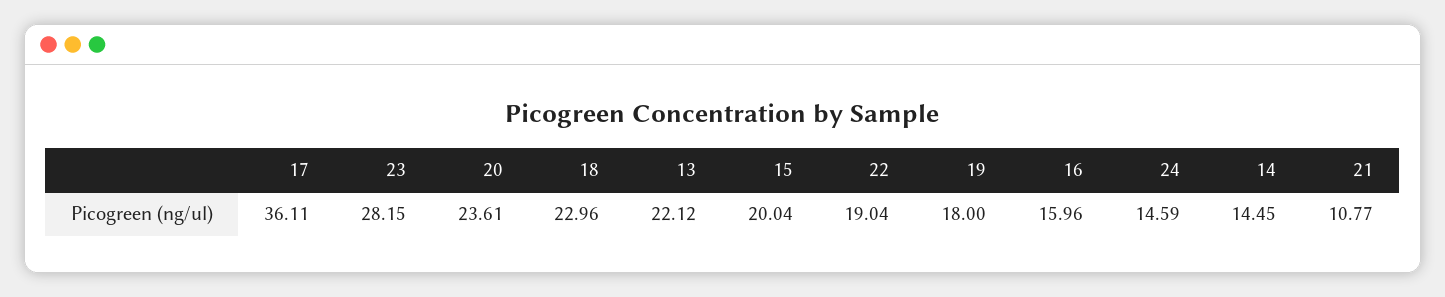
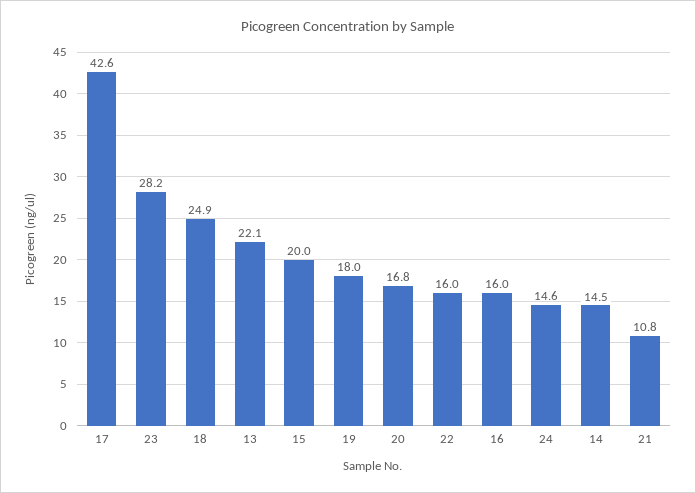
17: 36.11 -> 42.6
20: 23.61 -> 16.8
18: 22.96 -> 24.9
22: 19.04 -> 16

